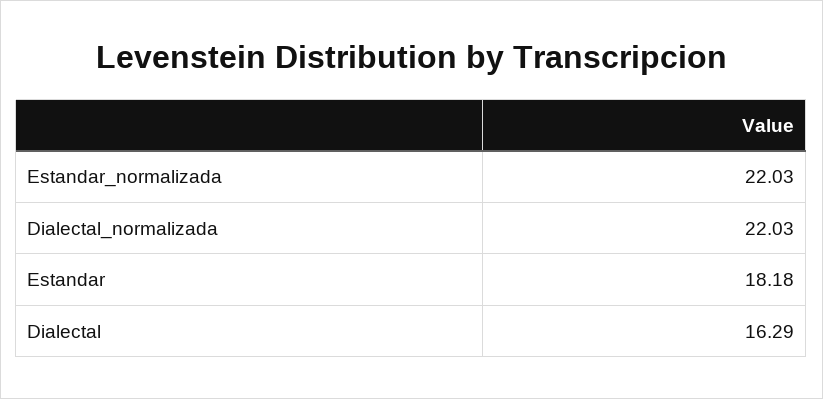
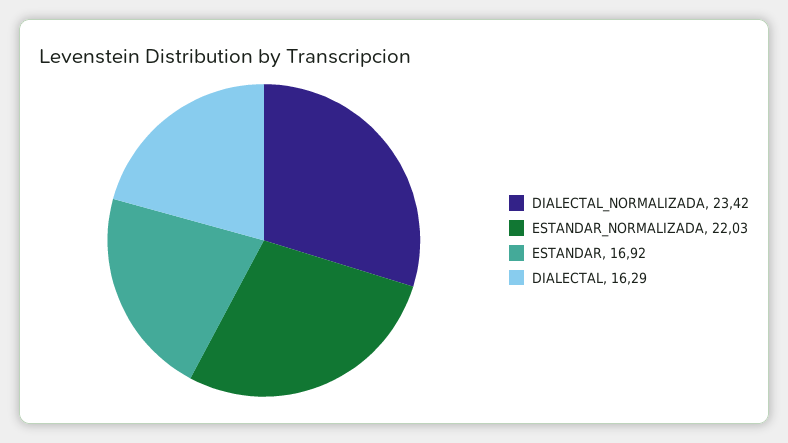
Dialectal_normalizada: 22.03 -> 23.42
Estandar: 18.18 -> 16.92

